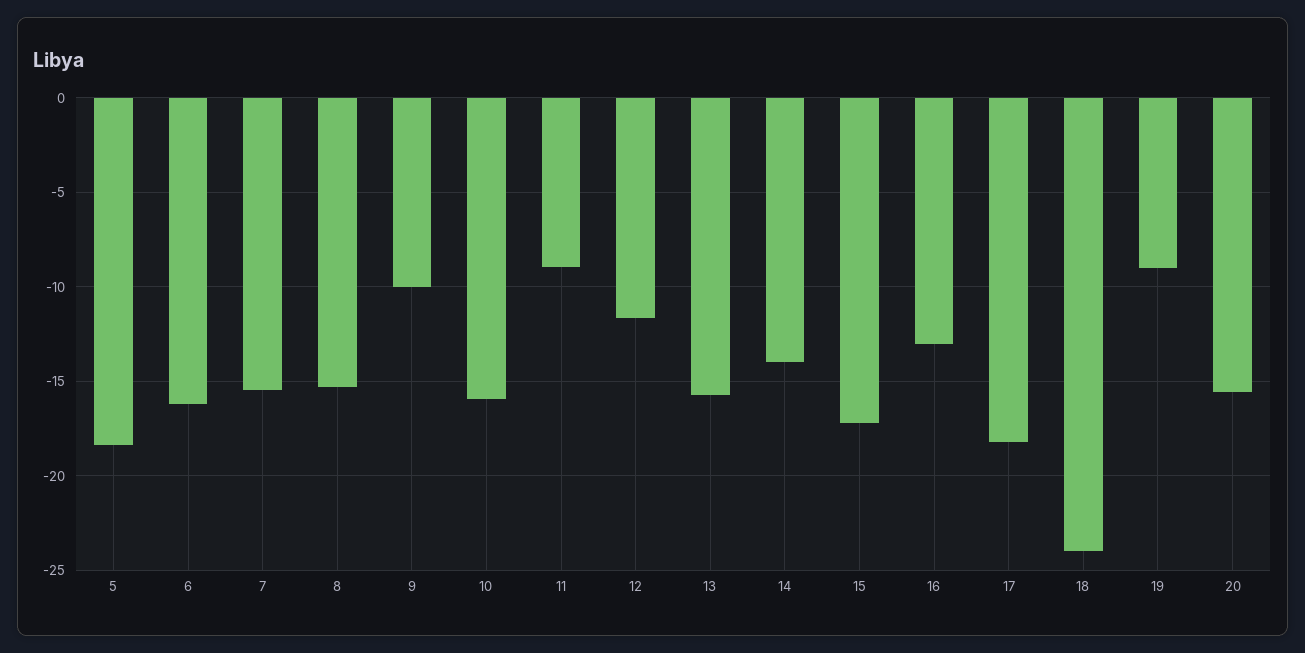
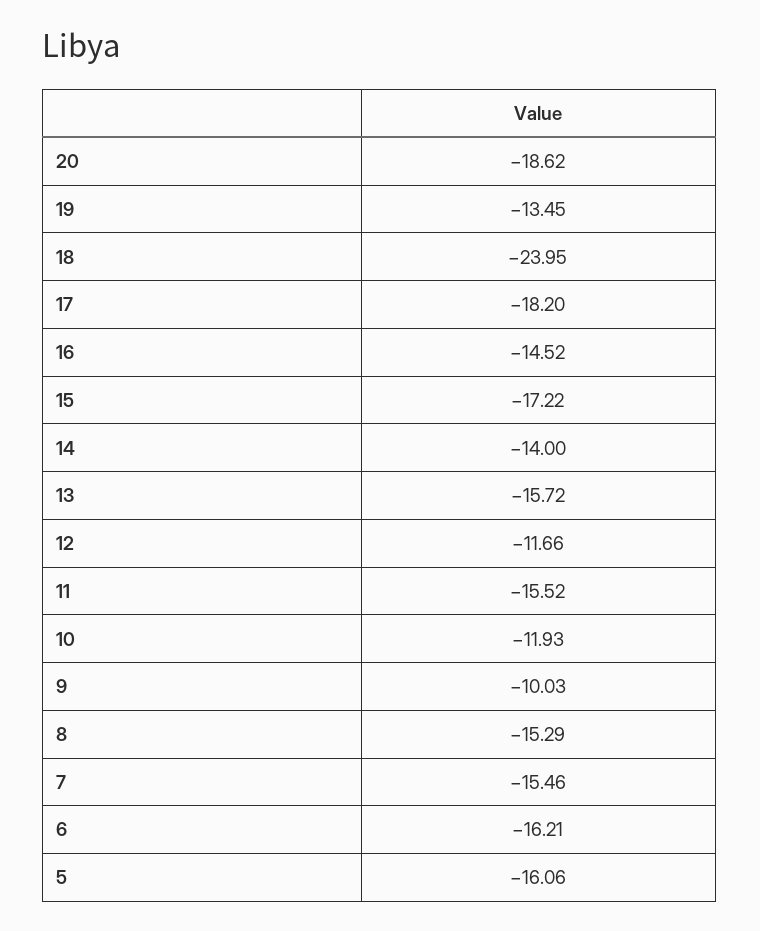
5: -18.5 -> -16.06
10: -16 -> -11.93
11: -9 -> -15.52
16: -13 -> -14.52
19: -9 -> -13.45
20: -15.5 -> -18.62

